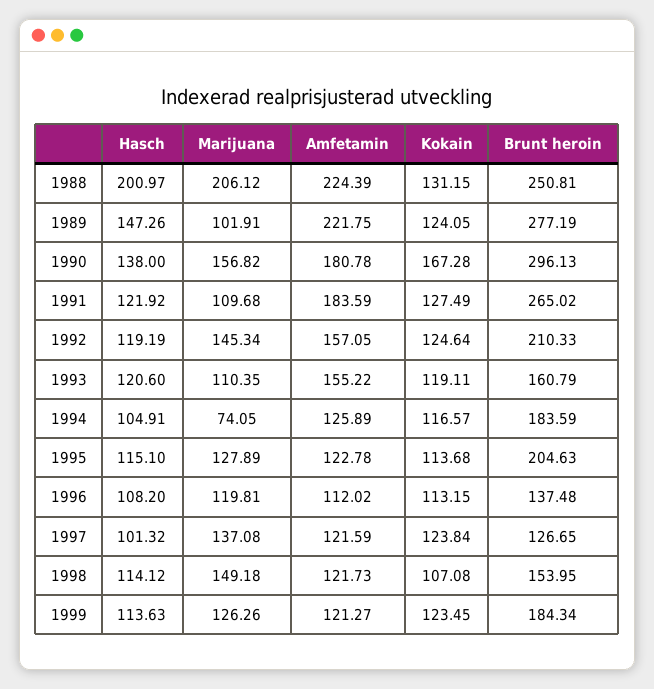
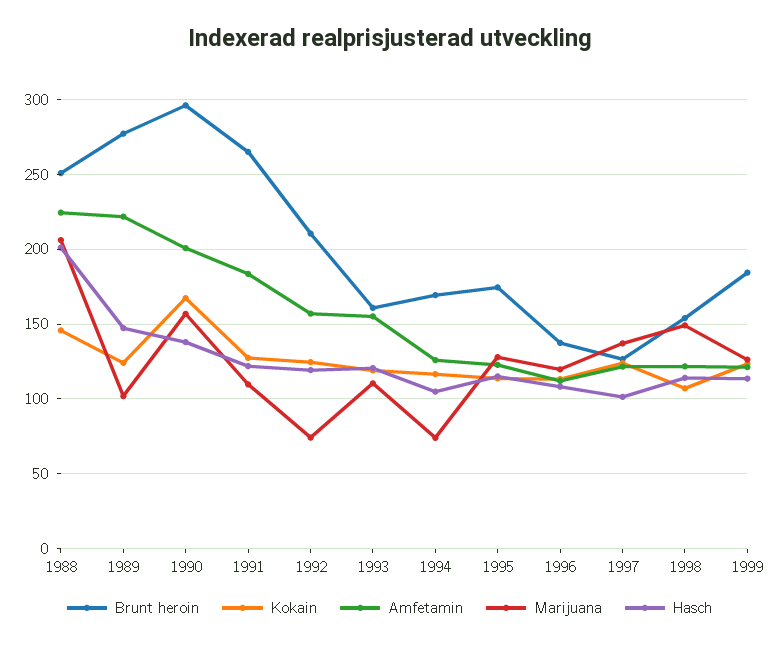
Kokain, 1988: 131.15 -> 145
Amfetamin, 1990: 180.78 -> 200
Marijuana, 1992: 145.34 -> 75
Brunt heroin, 1994: 183.59 -> 170
Brunt heroin, 1995: 204.63 -> 175

